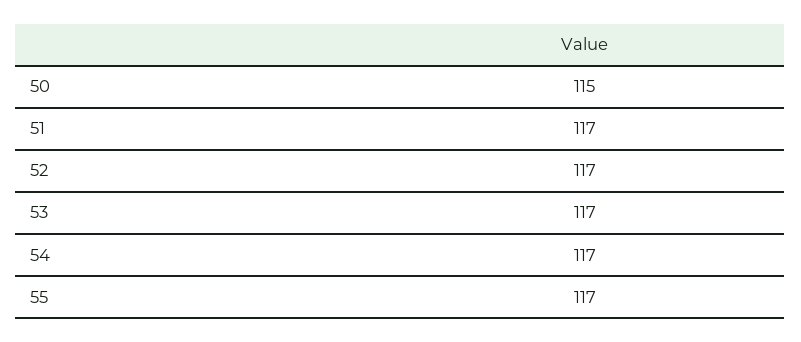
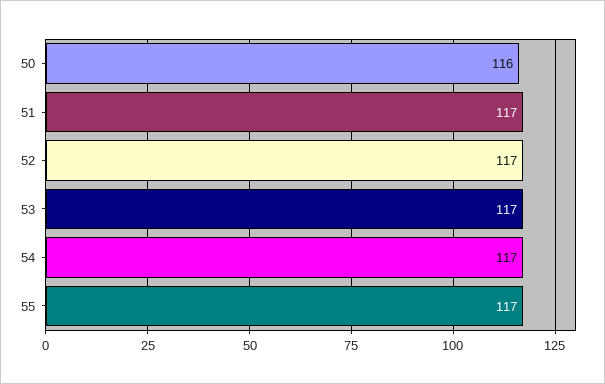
50: 115 -> 116

